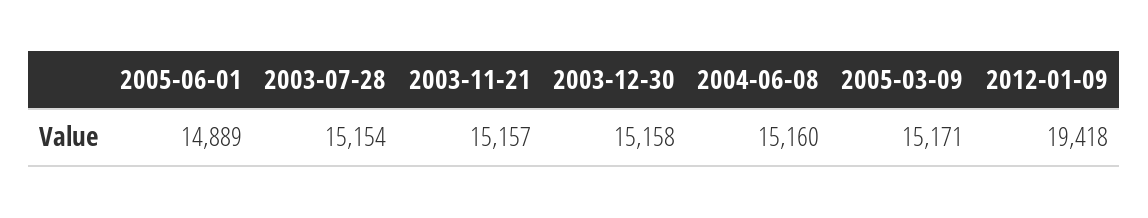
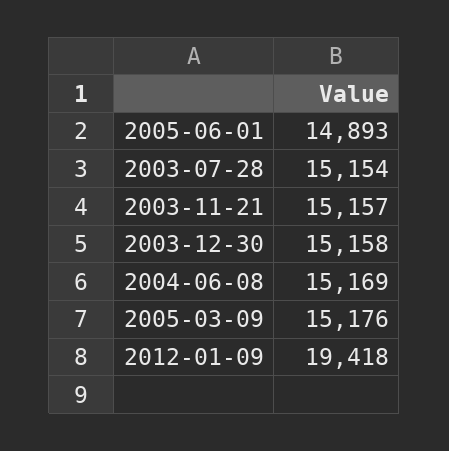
2005-06-01: 14889 -> 14893
2004-06-08: 15160 -> 15169
2005-03-09: 15171 -> 15176

